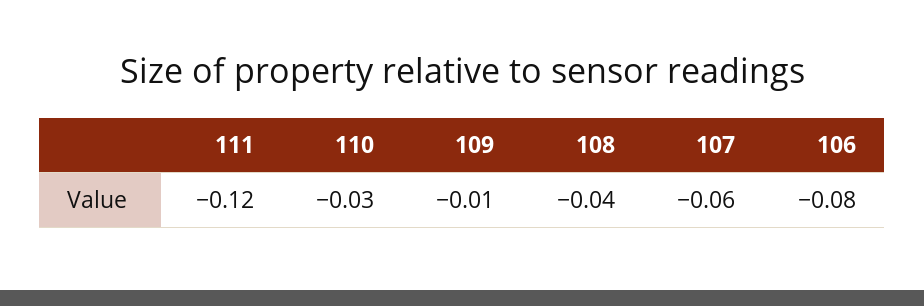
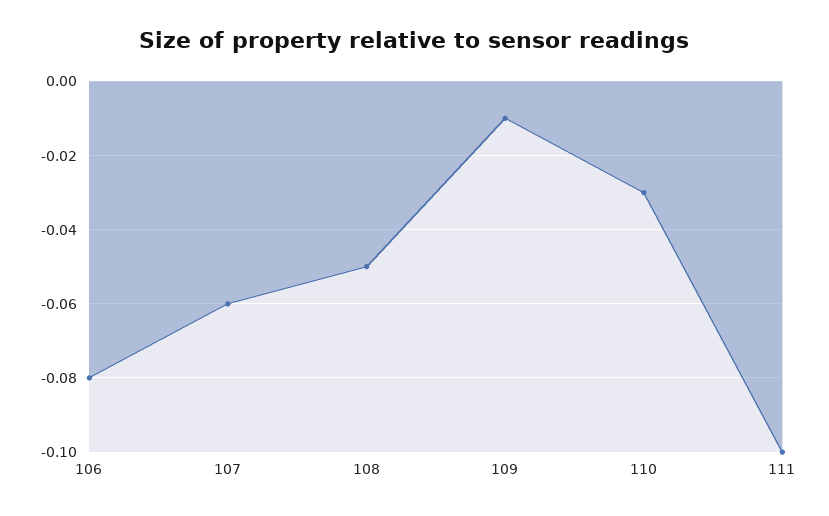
111: -0.12 -> -0.1
108: -0.04 -> -0.05

